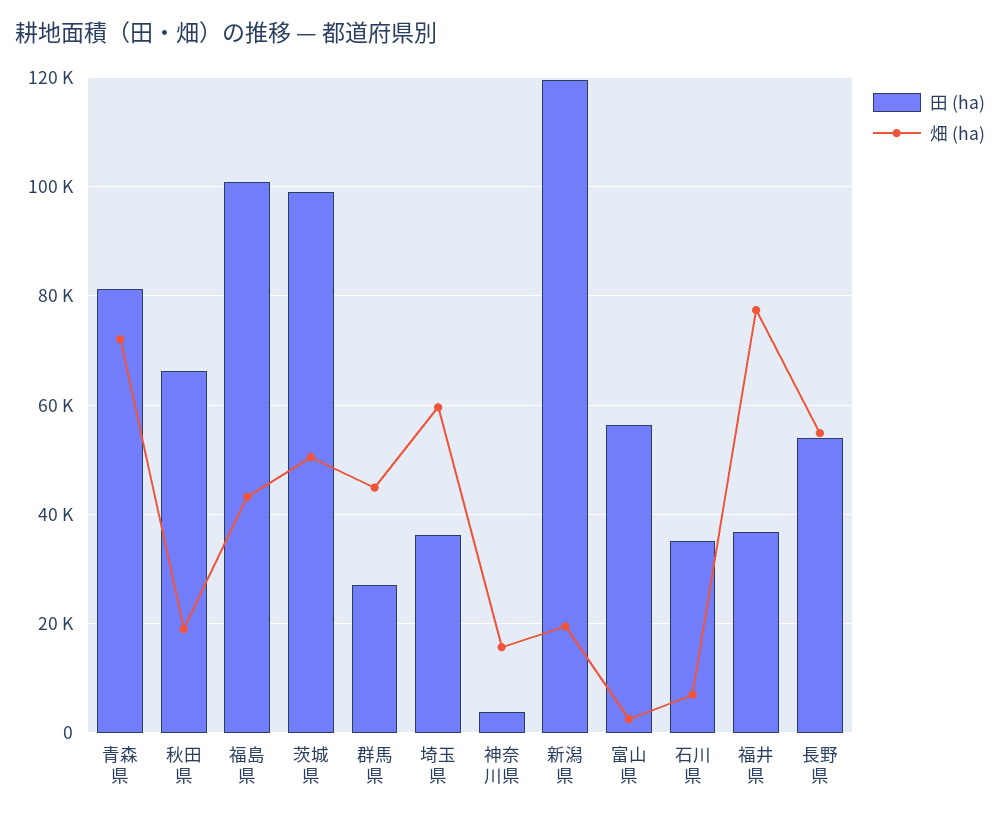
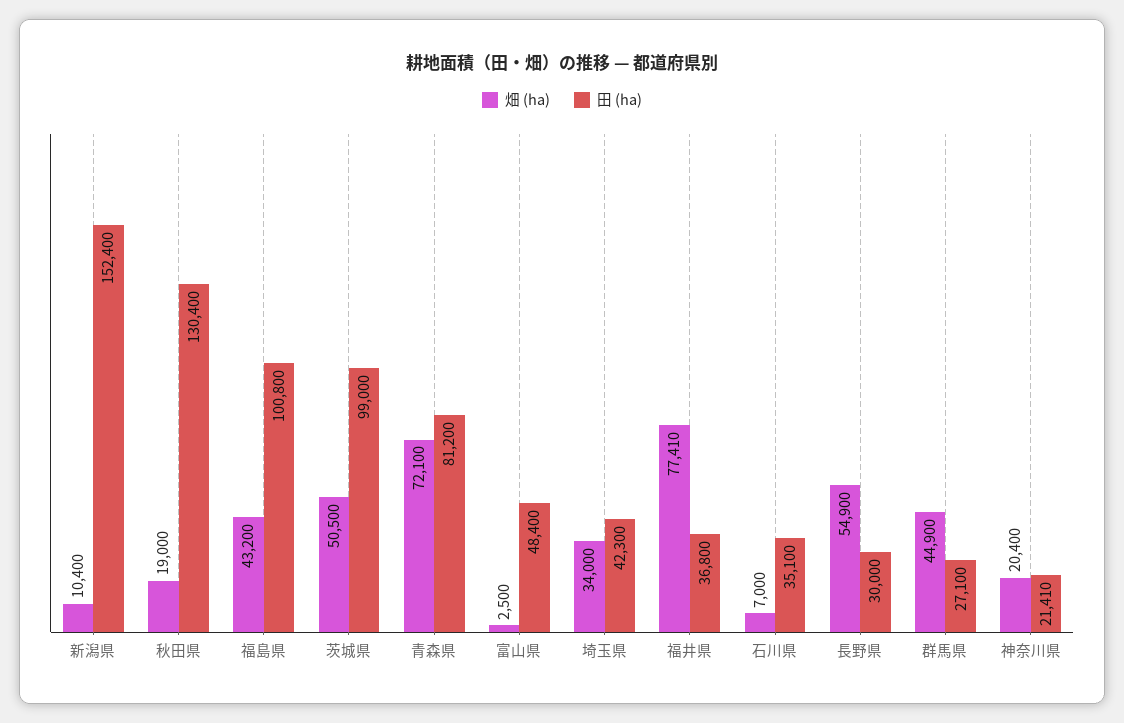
田 (ha), 秋田県: 66000 -> 130400
田 (ha), 埼玉県: 36000 -> 42300
畑 (ha), 埼玉県: 60000 -> 34000
田 (ha), 神奈川県: 4000 -> 21410
畑 (ha), 神奈川県: 16000 -> 20400
田 (ha), 新潟県: 120000 -> 152400
畑 (ha), 新潟県: 20000 -> 10400
田 (ha), 富山県: 56000 -> 48400
田 (ha), 長野県: 54000 -> 30000

